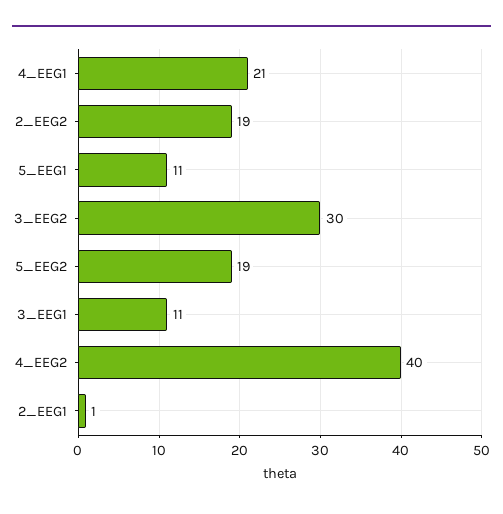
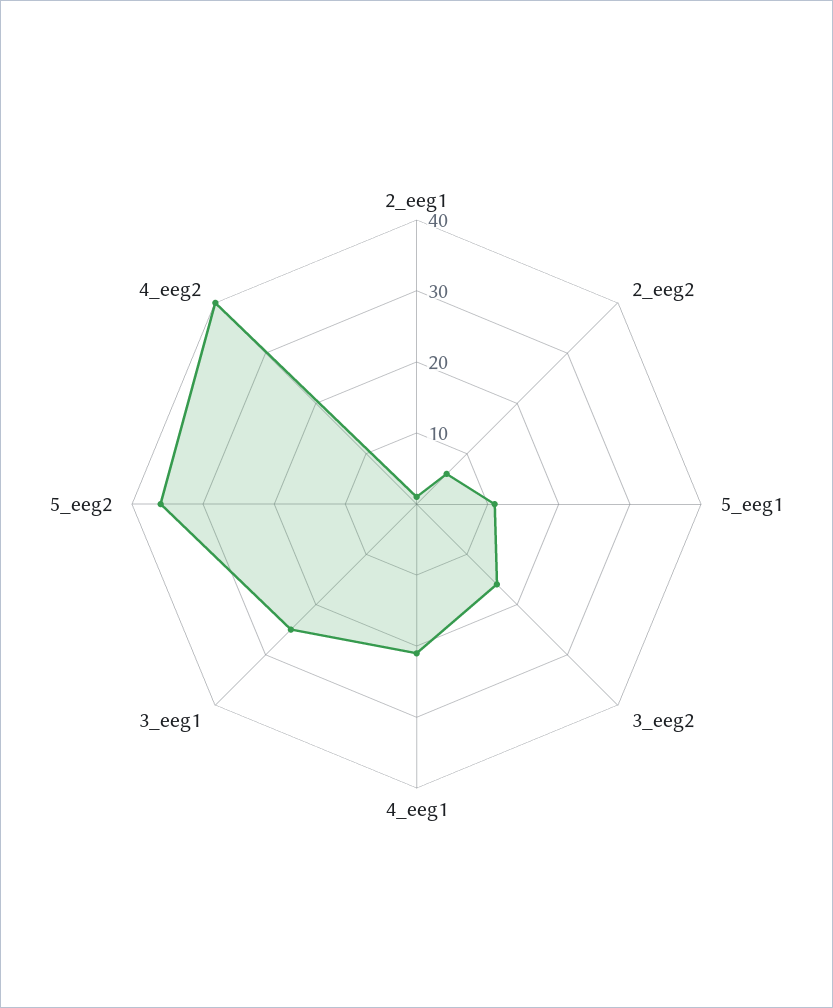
2_EEG2: 19 -> 5
3_EEG2: 30 -> 15
5_EEG2: 19 -> 35
3_EEG1: 11 -> 25

